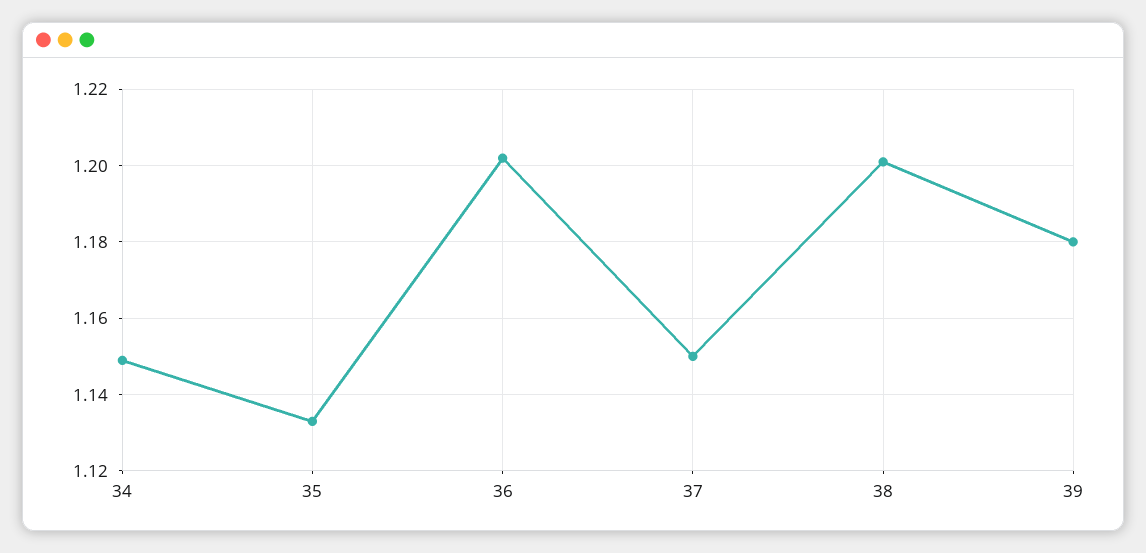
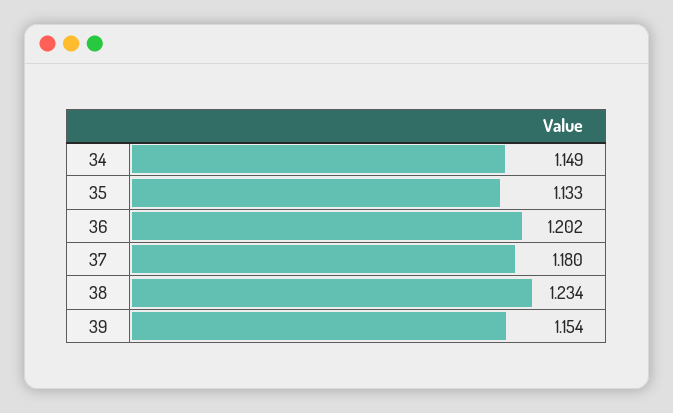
37: 1.15 -> 1.18
38: 1.2 -> 1.234
39: 1.18 -> 1.154

